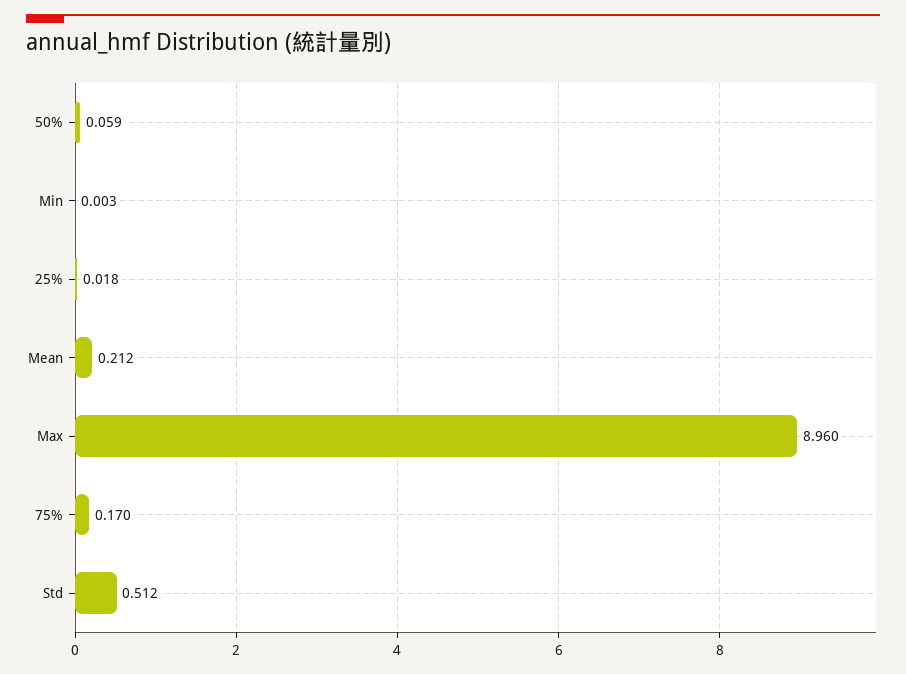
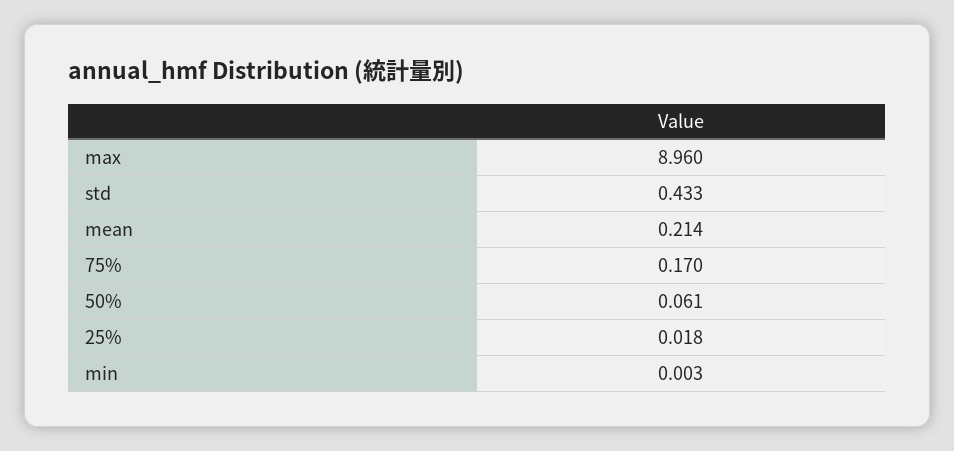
50%: 0.059 -> 0.061
Mean: 0.212 -> 0.214
Std: 0.512 -> 0.433

